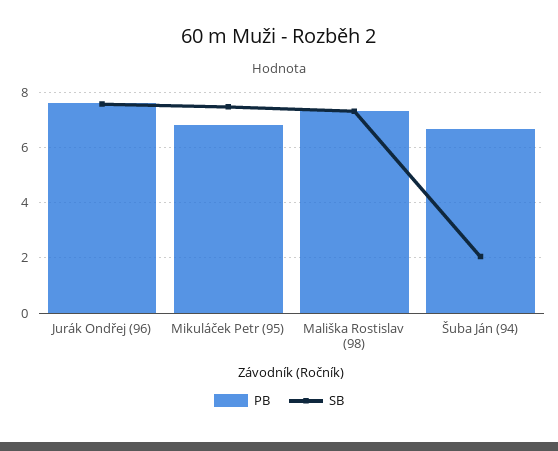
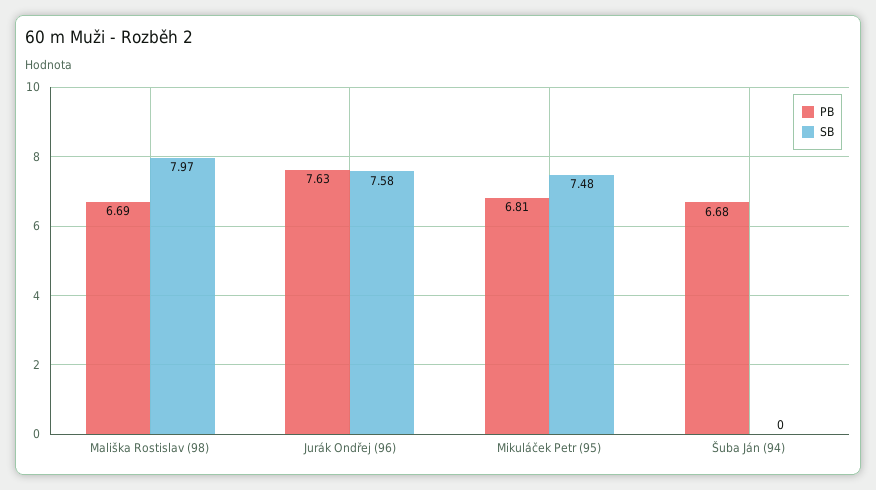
PB, Mališka Rostislav (98): 7.25 -> 6.69
SB, Mališka Rostislav (98): 7.25 -> 7.97
SB, Šuba Ján (94): 2 -> 0

